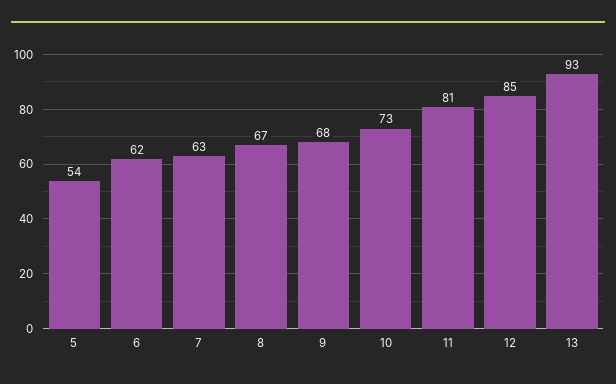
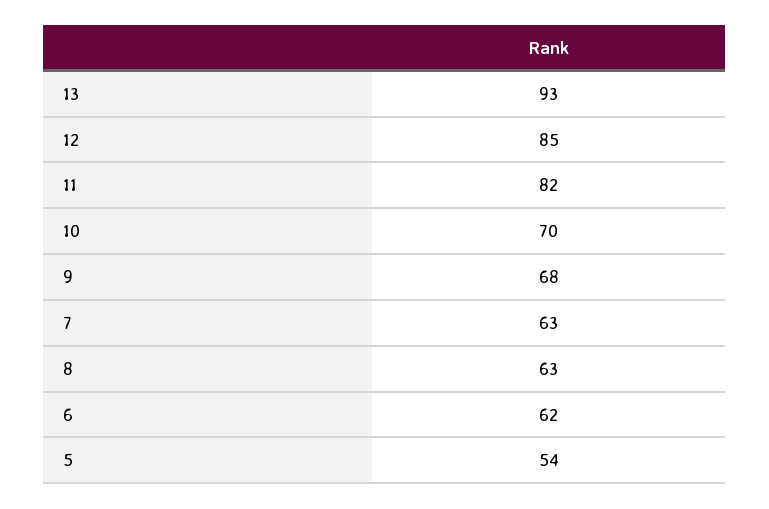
8: 67 -> 63
10: 73 -> 70
11: 81 -> 82

